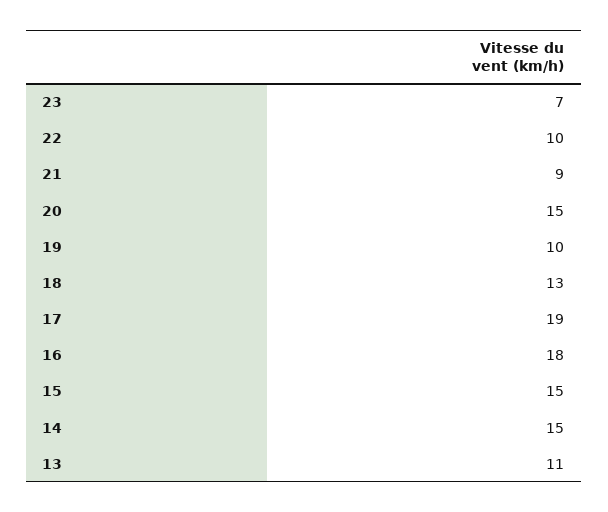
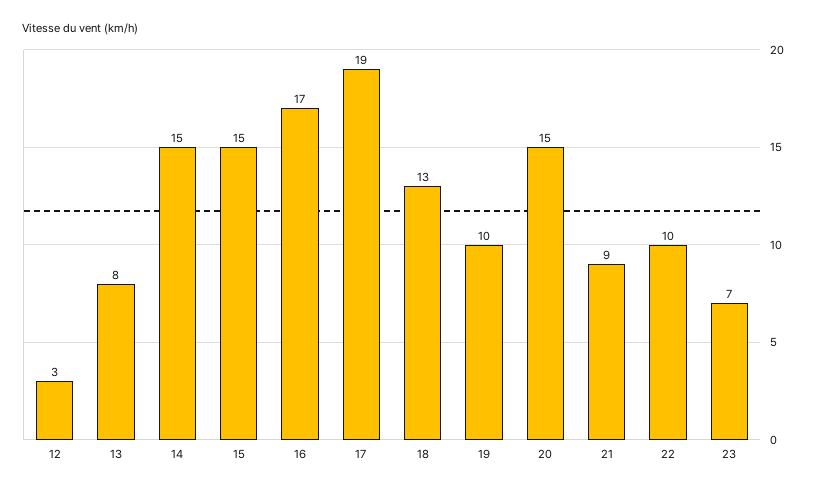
16: 18 -> 17
13: 11 -> 8
12: none -> 3

